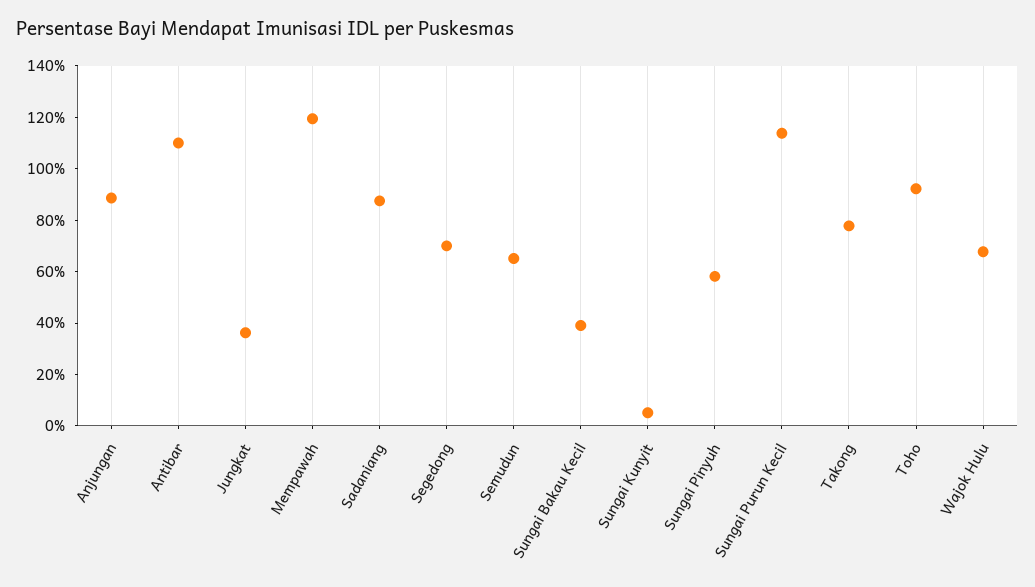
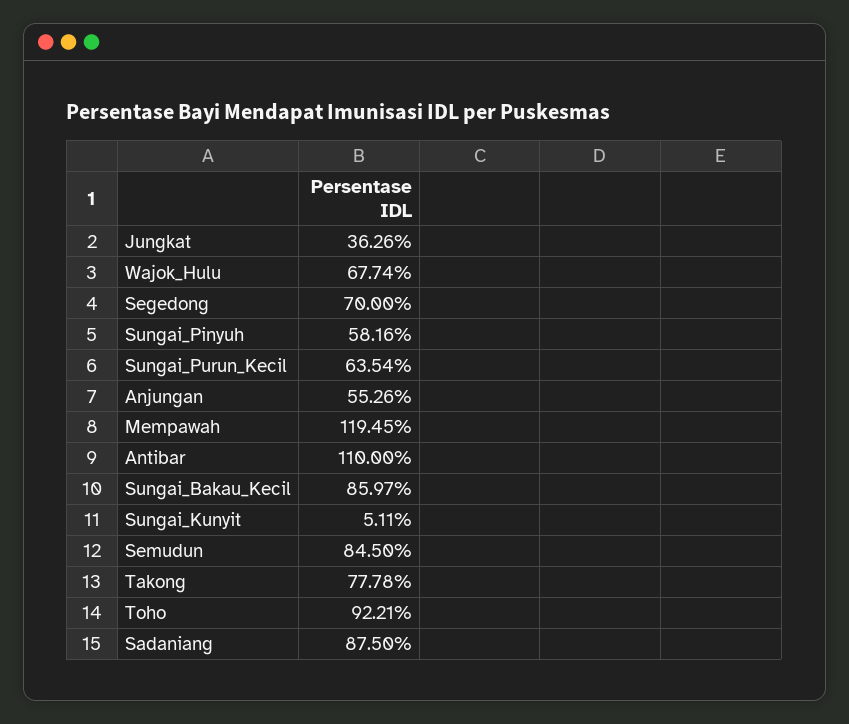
Anjungan: 90 -> 55.26
Semudun: 65 -> 84.5
Sungai Bakau Kecil: 40 -> 85.97
Sungai Purun Kecil: 115 -> 63.54

